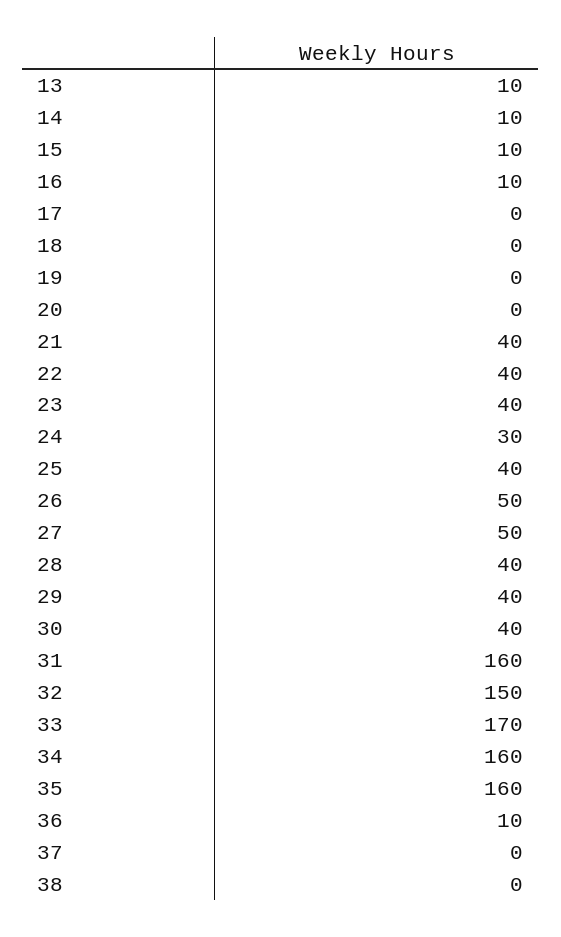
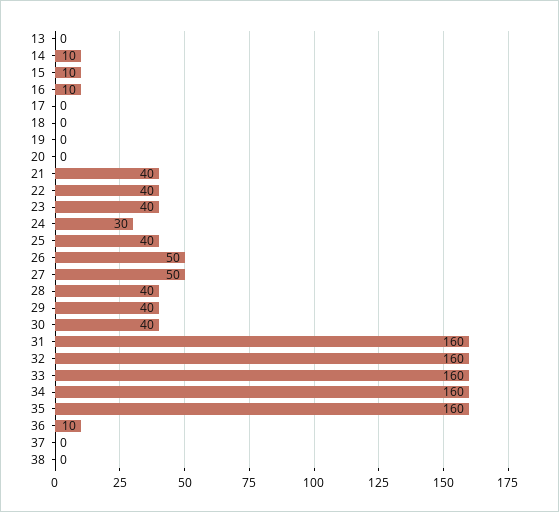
13: 10 -> 0
32: 150 -> 160
33: 170 -> 160

